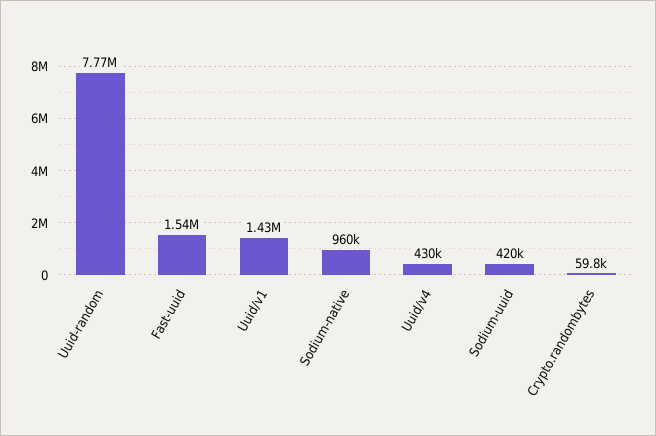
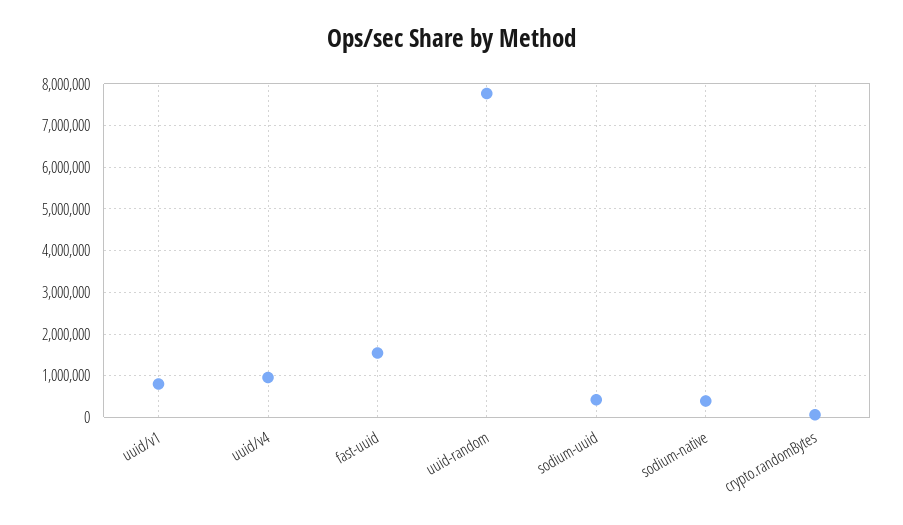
Uuid/v1: 1430000 -> 800000
Sodium-native: 960000 -> 400000
Uuid/v4: 430000 -> 1000000

